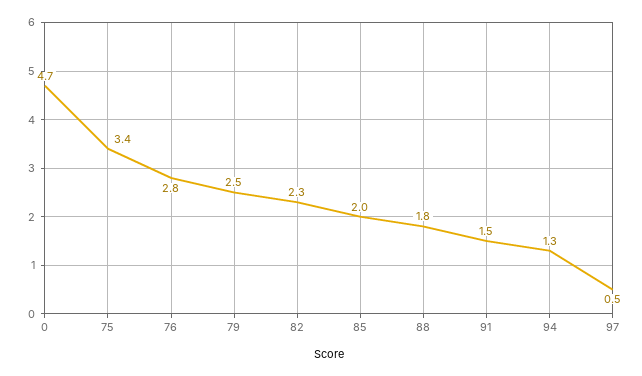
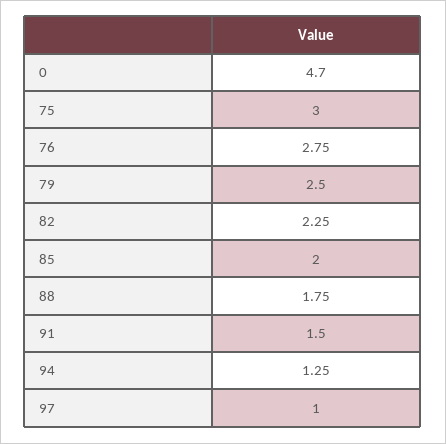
75: 3.4 -> 3
97: 0.5 -> 1

